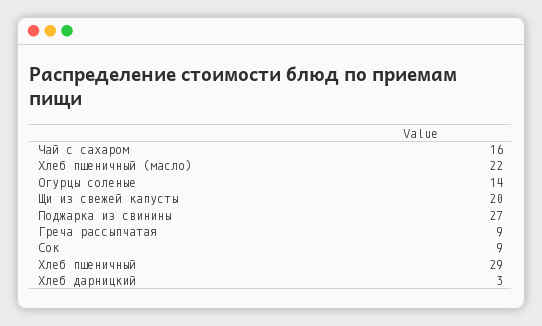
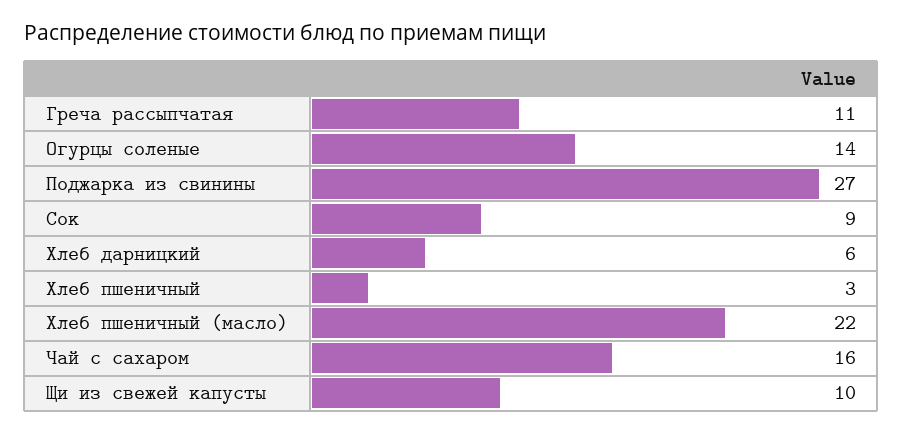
Щи из свежей капусты: 20 -> 10
Греча рассыпчатая: 9 -> 11
Хлеб пшеничный: 29 -> 3
Хлеб дарницкий: 3 -> 6

